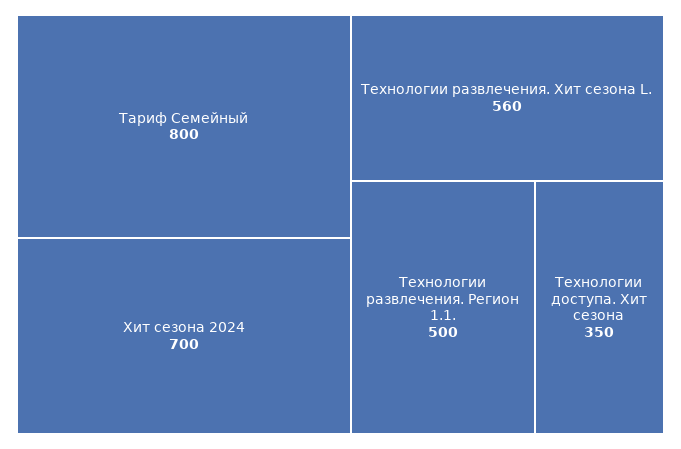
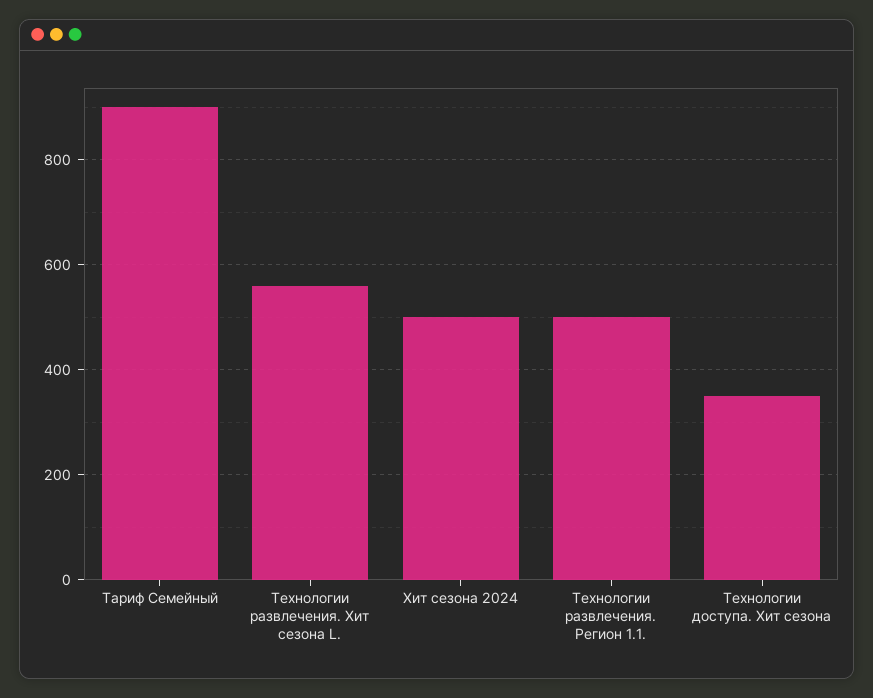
Тариф Семейный: 800 -> 900
Хит сезона 2024: 700 -> 500

